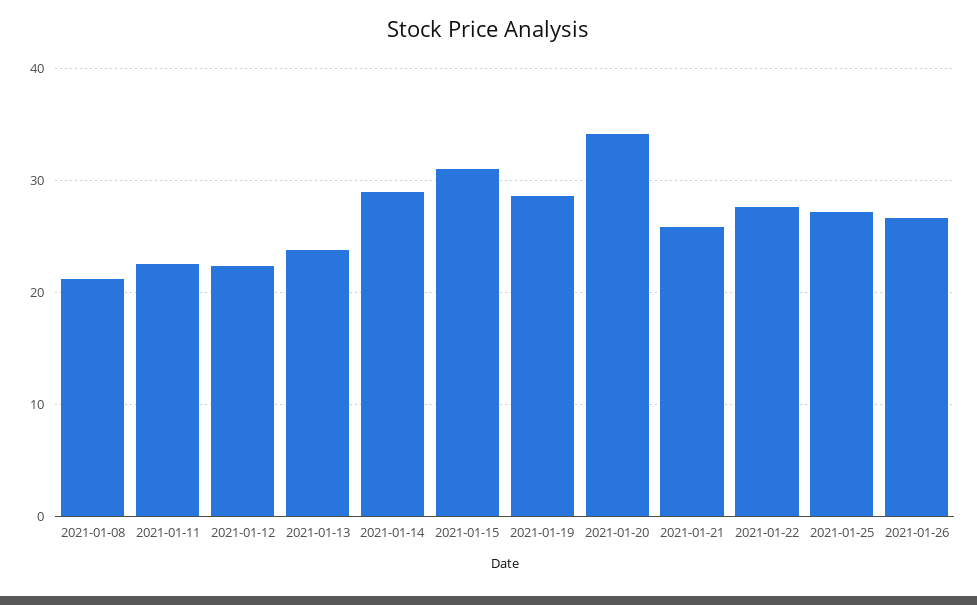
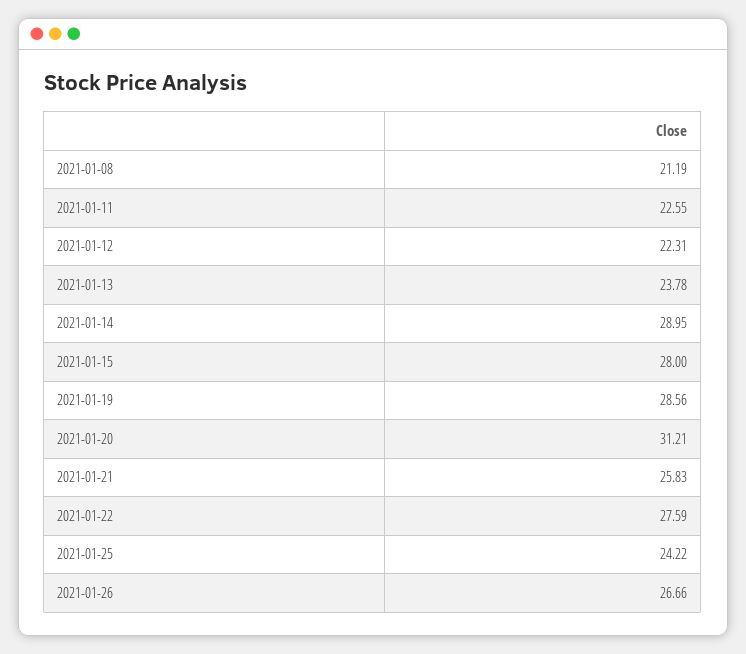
2021-01-15: 31 -> 28
2021-01-20: 34 -> 31.21
2021-01-25: 27 -> 24.22

